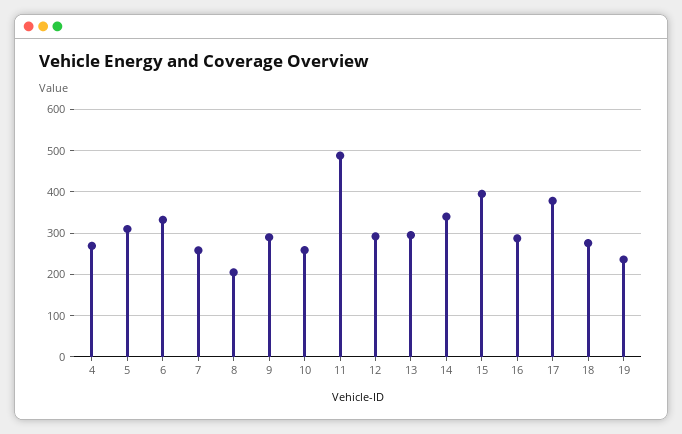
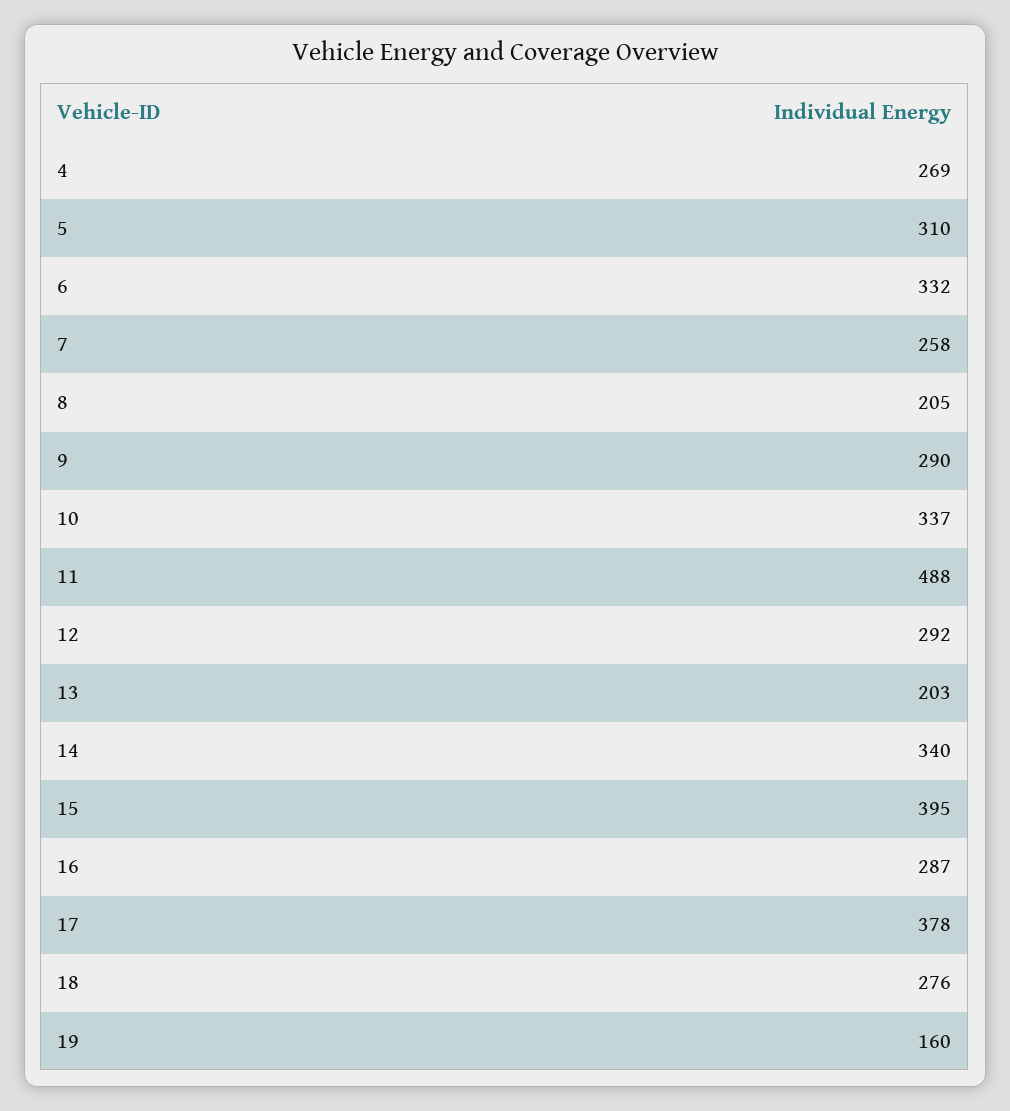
10: 260 -> 337
13: 300 -> 203
19: 240 -> 160

